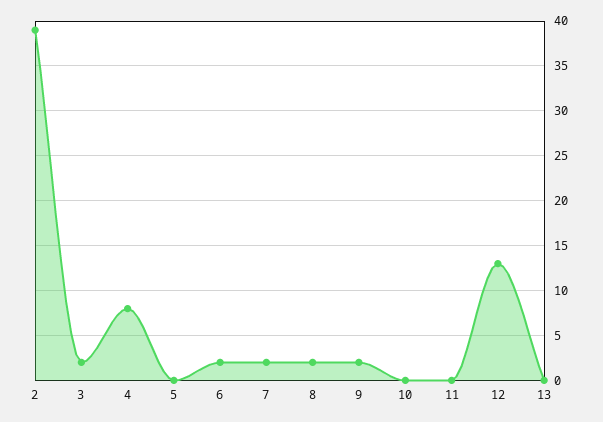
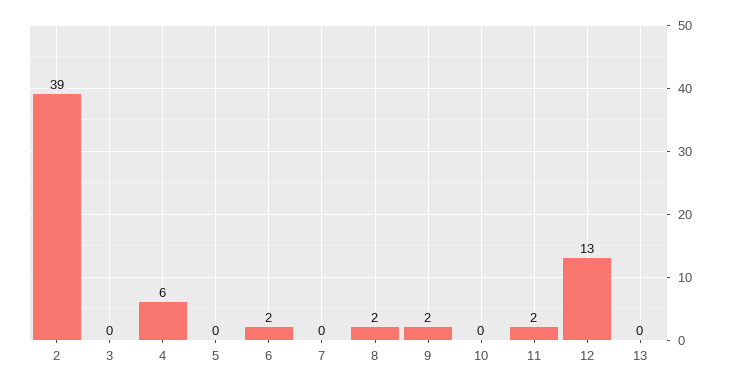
3: 2 -> 0
4: 8 -> 6
7: 2 -> 0
11: 0 -> 2

